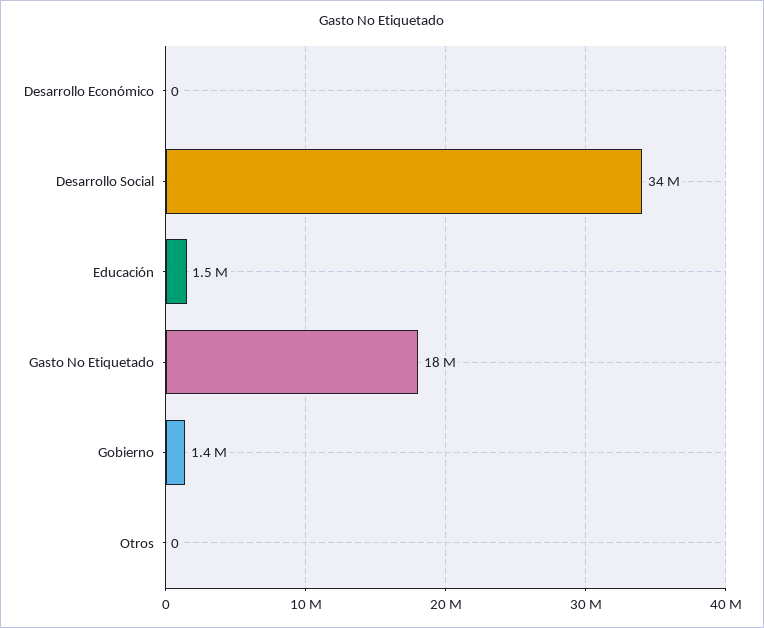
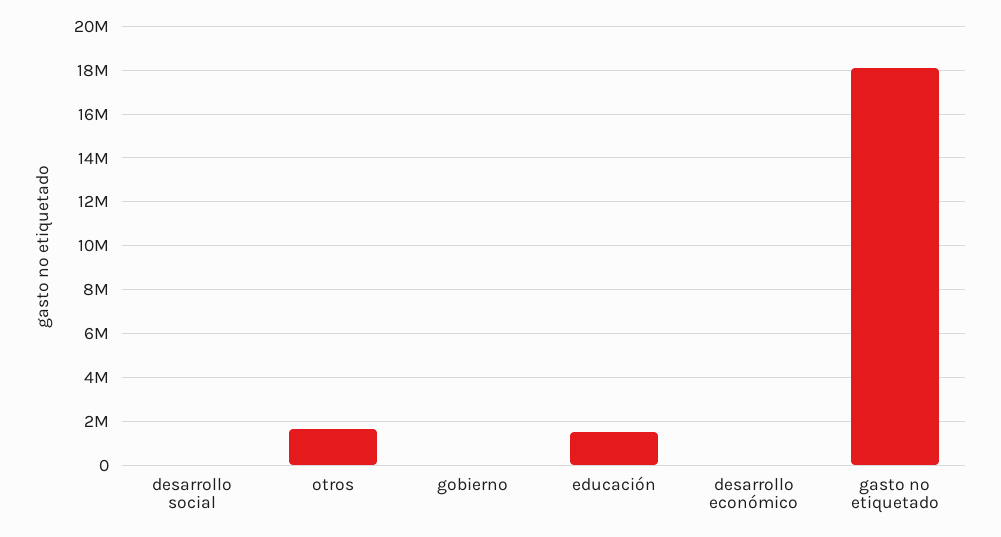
Desarrollo Social: 34000000 -> 0
Gobierno: 1400000 -> 0
Otros: 0 -> 1500000

